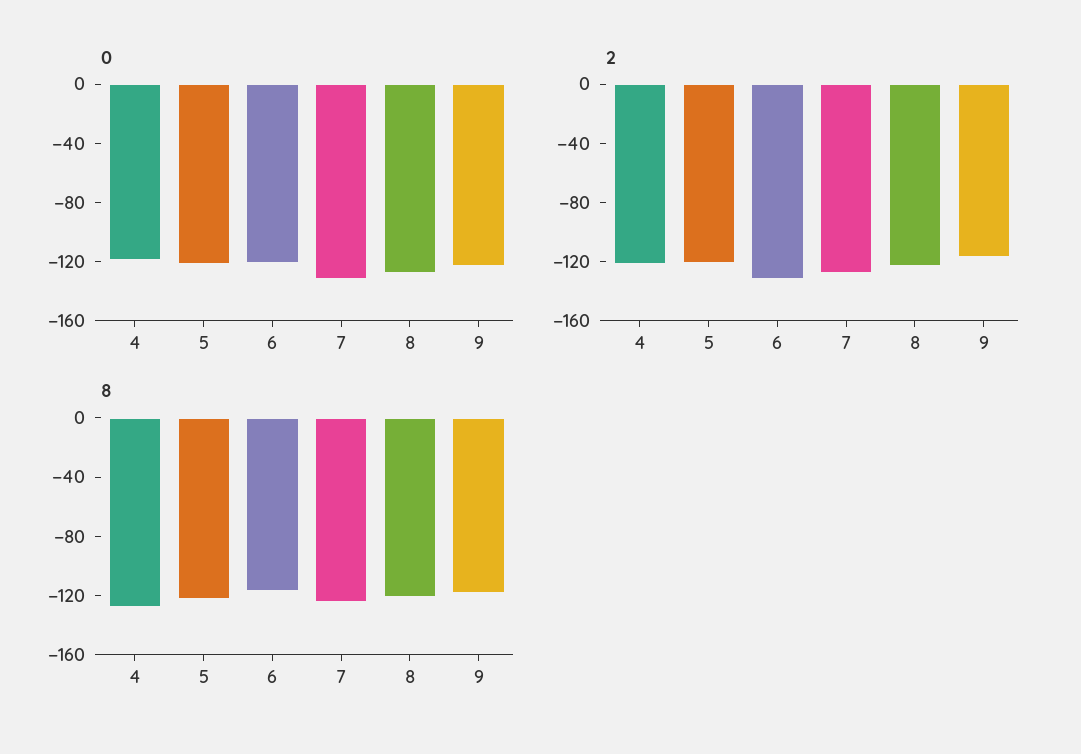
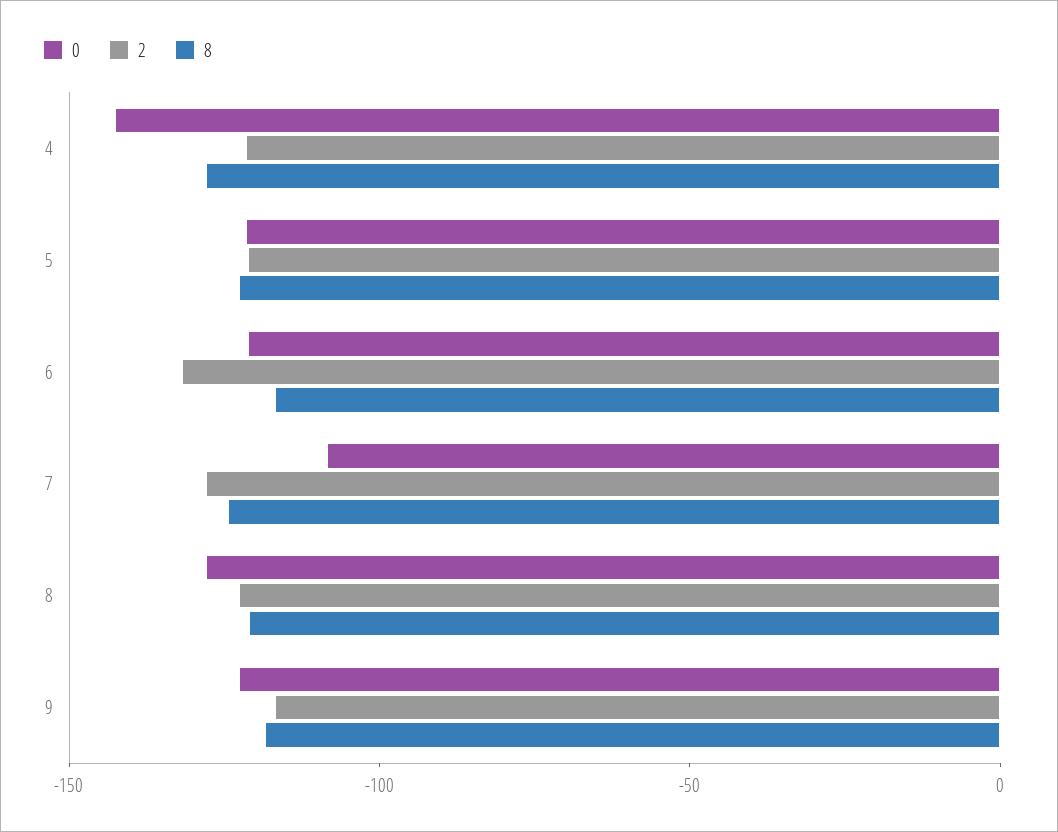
0, 4: -120 -> -140
0, 7: -130 -> -110

